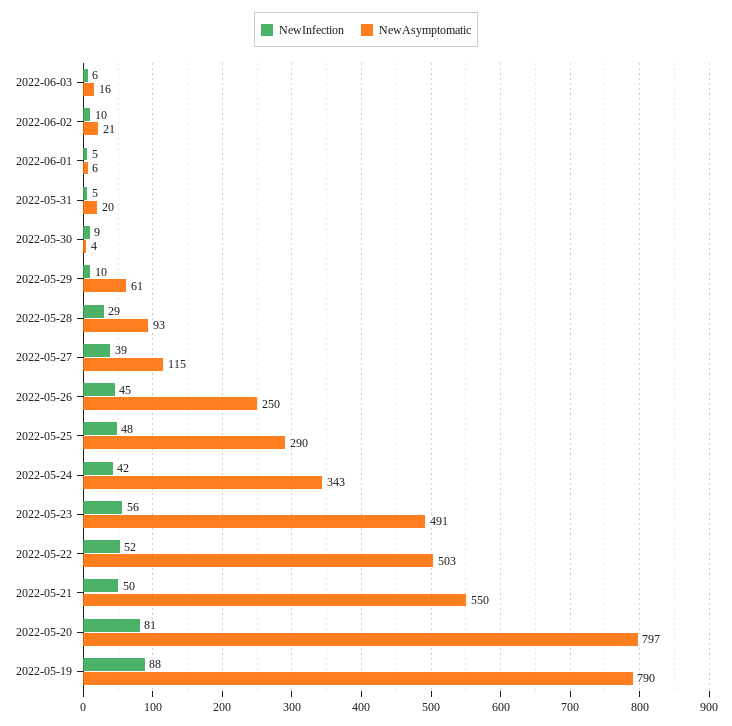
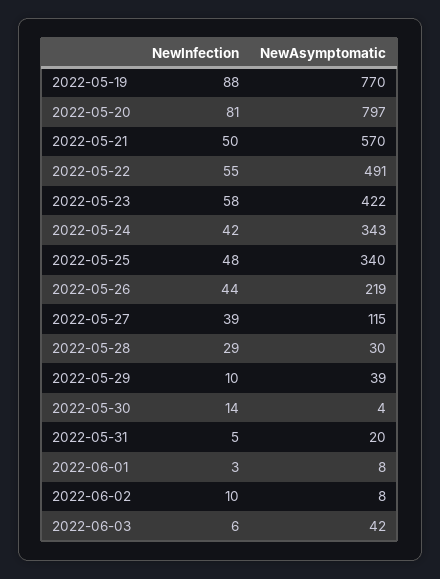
NewAsymptomatic, 2022-06-03: 16 -> 42
NewAsymptomatic, 2022-06-02: 21 -> 8
NewInfection, 2022-06-01: 5 -> 3
NewAsymptomatic, 2022-06-01: 6 -> 8
NewInfection, 2022-05-30: 9 -> 14
NewAsymptomatic, 2022-05-29: 61 -> 39
NewAsymptomatic, 2022-05-28: 93 -> 30
NewInfection, 2022-05-26: 45 -> 44
NewAsymptomatic, 2022-05-26: 250 -> 219
NewAsymptomatic, 2022-05-25: 290 -> 340
NewInfection, 2022-05-23: 56 -> 58
NewAsymptomatic, 2022-05-23: 491 -> 422
NewInfection, 2022-05-22: 52 -> 55
NewAsymptomatic, 2022-05-22: 503 -> 491
NewAsymptomatic, 2022-05-21: 550 -> 570
NewAsymptomatic, 2022-05-19: 790 -> 770

